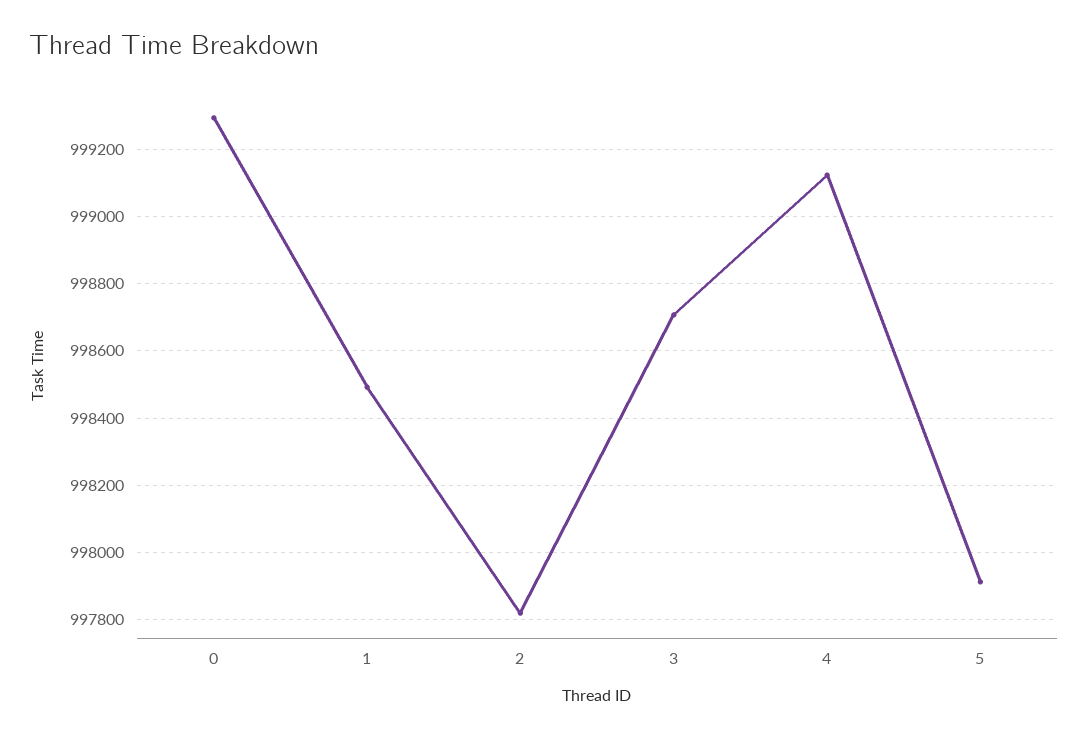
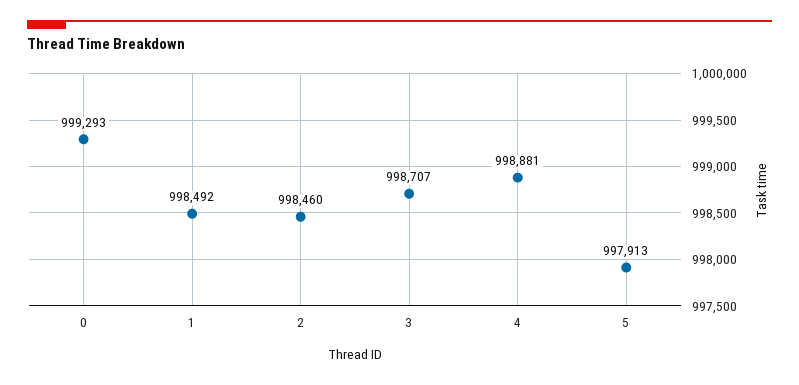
2: 997820 -> 998460
4: 999120 -> 998881

